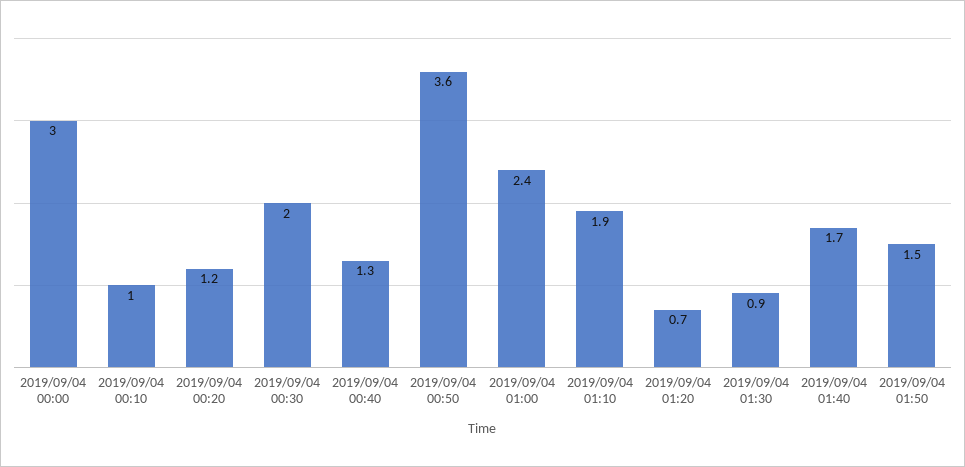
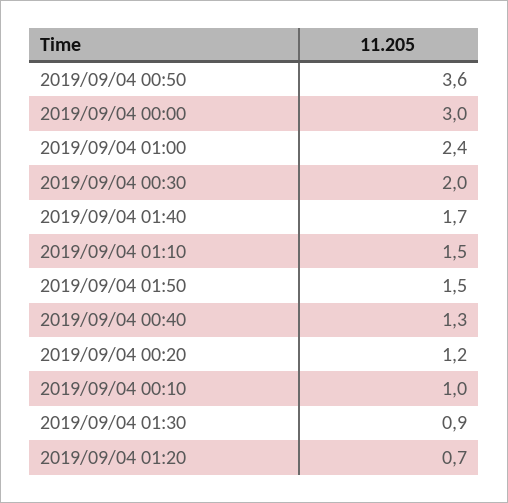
2019/09/04 01:10: 1.9 -> 1.5

